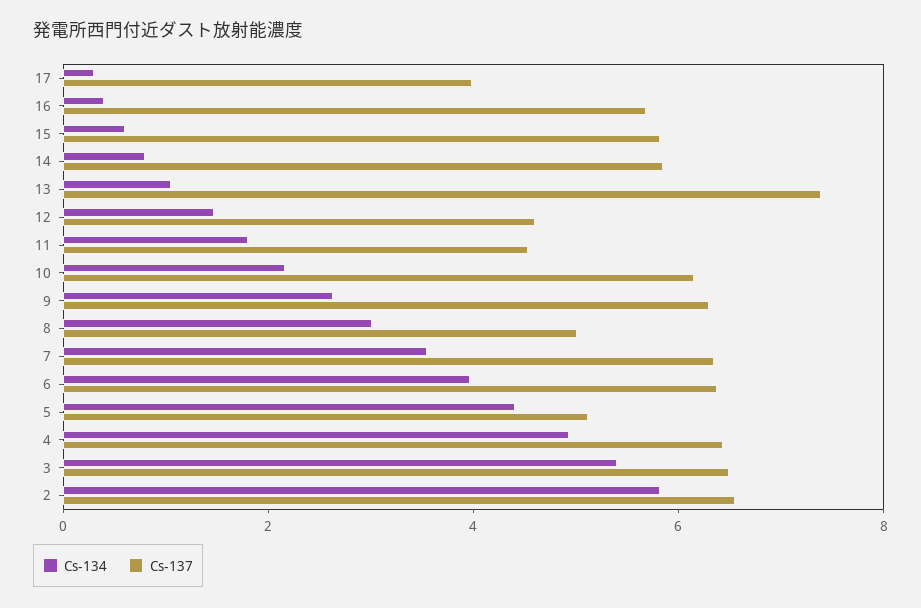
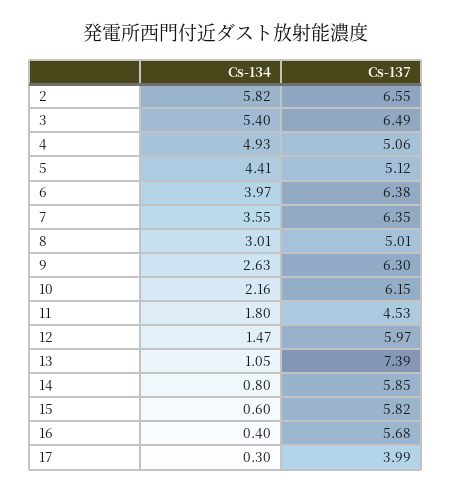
Cs-137, 12: 4.5 -> 5.97
Cs-137, 4: 6.5 -> 5.06

